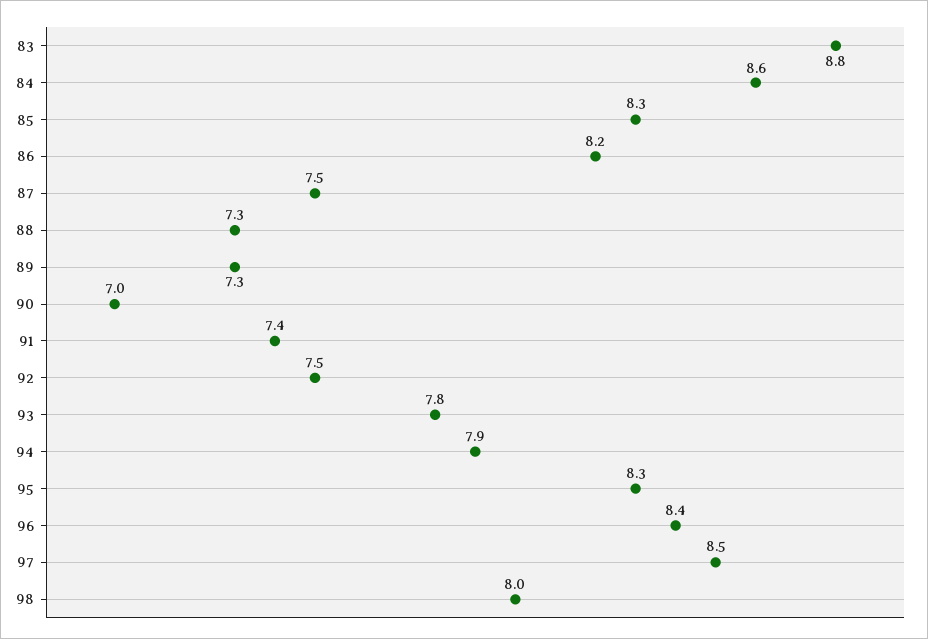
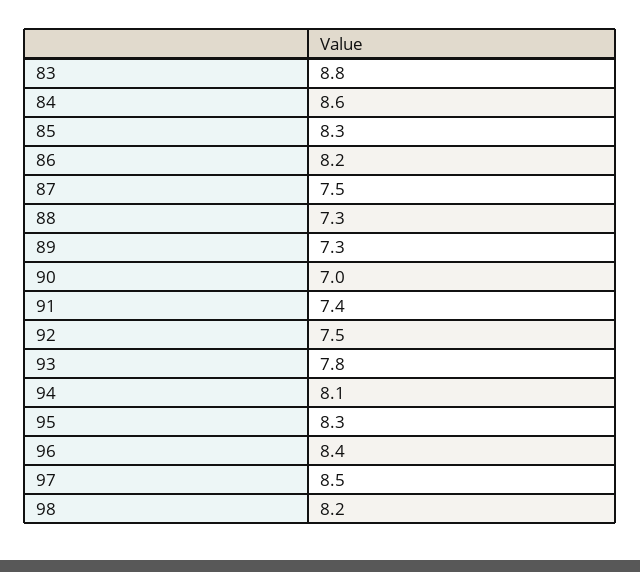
94: 7.9 -> 8.1
98: 8 -> 8.2

